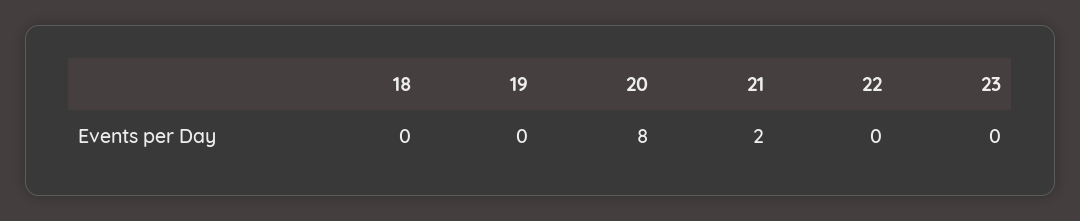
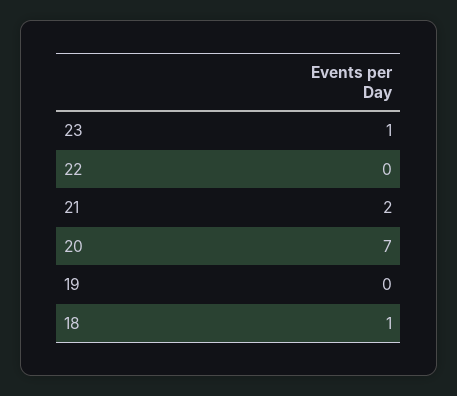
18: 0 -> 1
20: 8 -> 7
23: 0 -> 1

